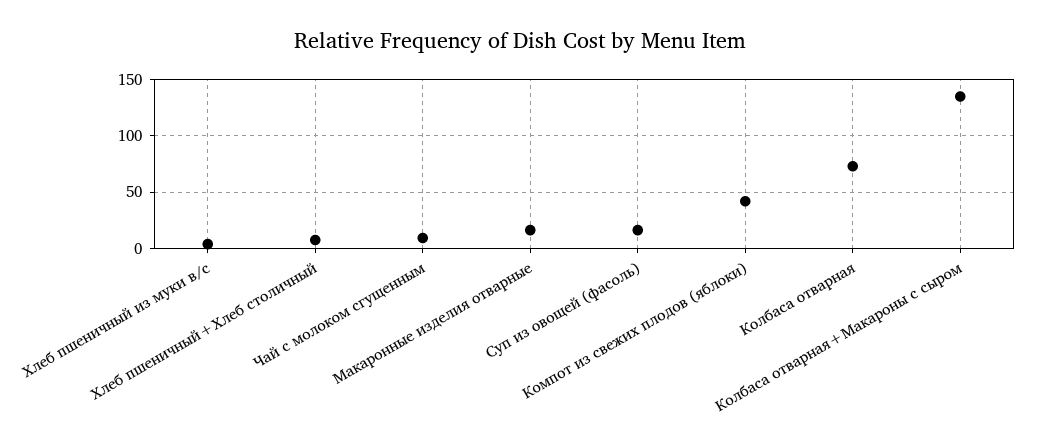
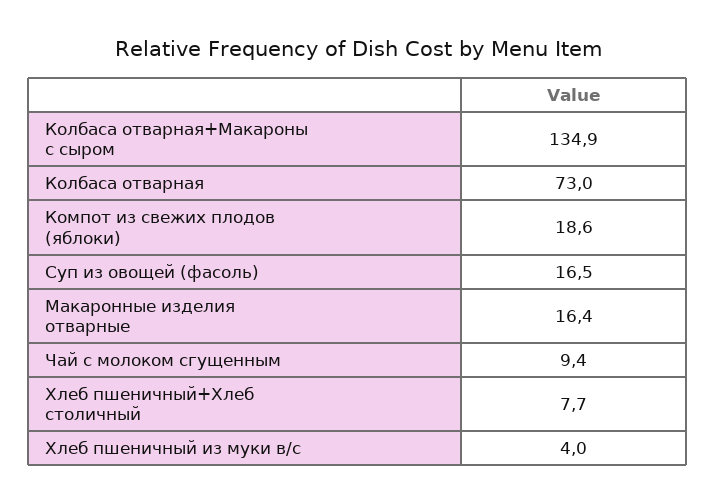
Компот из свежих плодов (яблоки): 40 -> 18.6

